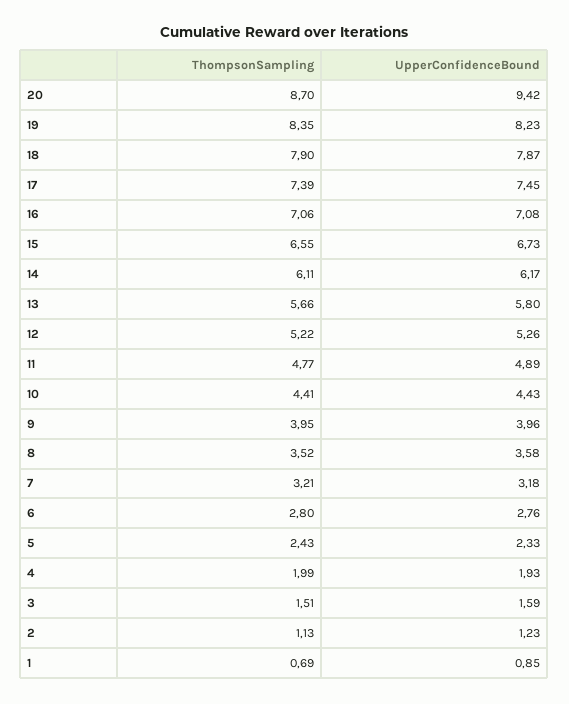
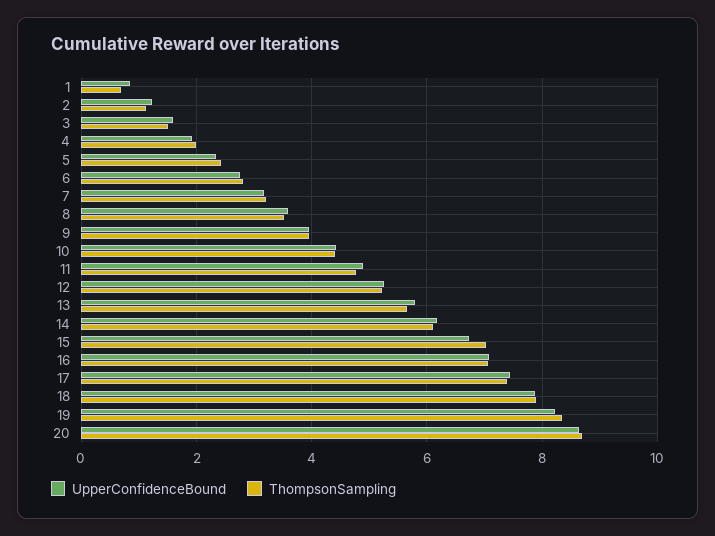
UpperConfidenceBound, 20: 9.42 -> 8.6
ThompsonSampling, 15: 6.55 -> 7

